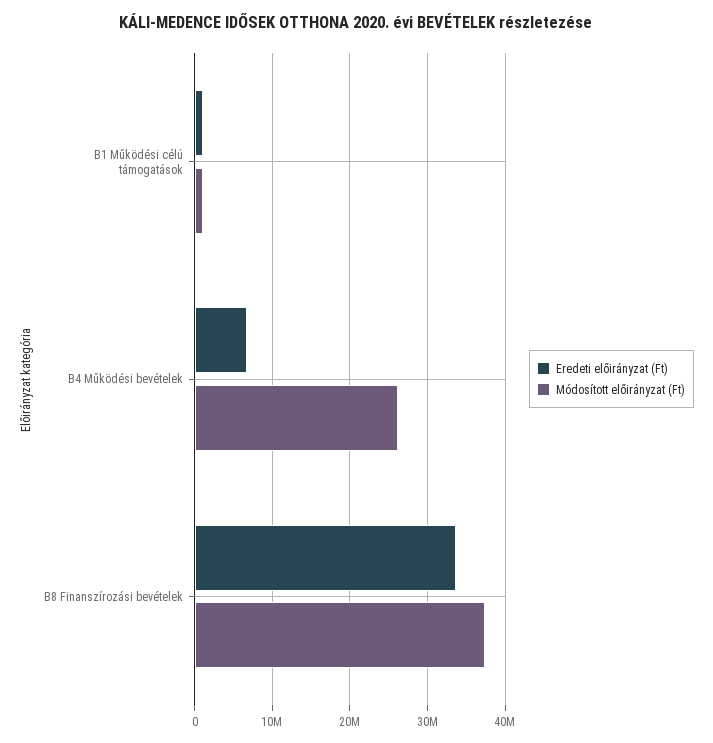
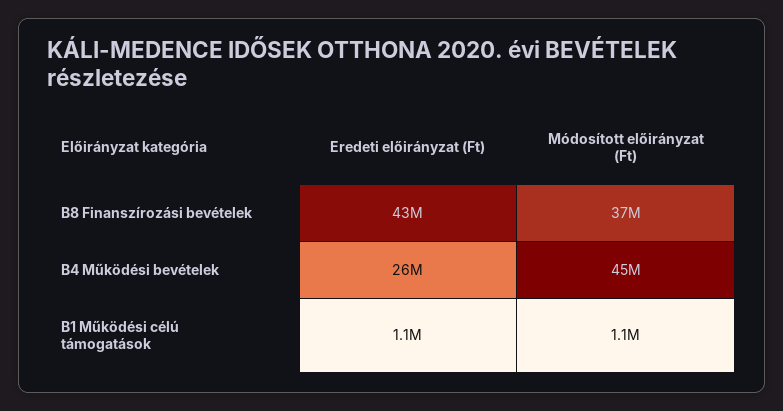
Eredeti előirányzat (Ft), B4 Működési bevételek: 7000000 -> 26000000
Módosított előirányzat (Ft), B4 Működési bevételek: 26000000 -> 45000000
Eredeti előirányzat (Ft), B8 Finanszírozási bevételek: 34000000 -> 43000000

